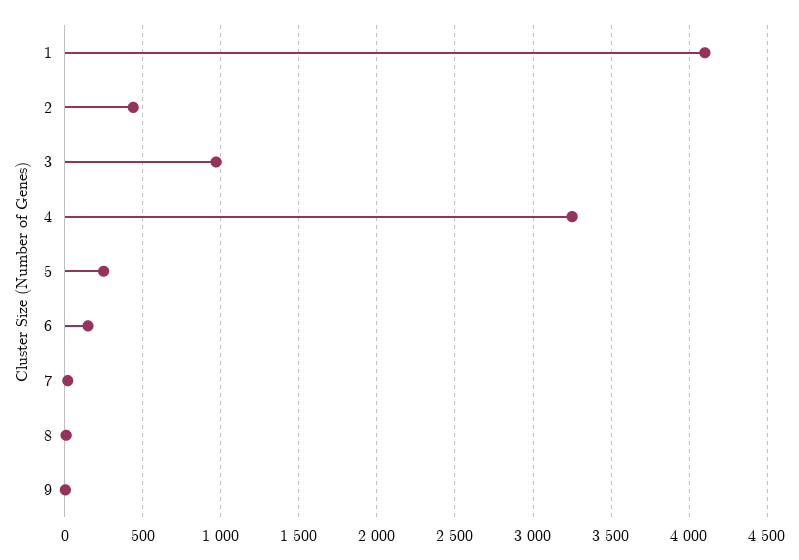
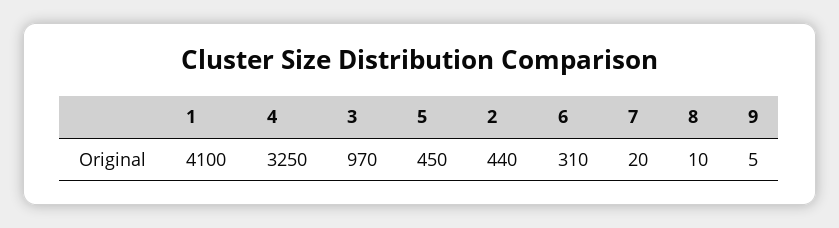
5: 250 -> 450
6: 150 -> 310

